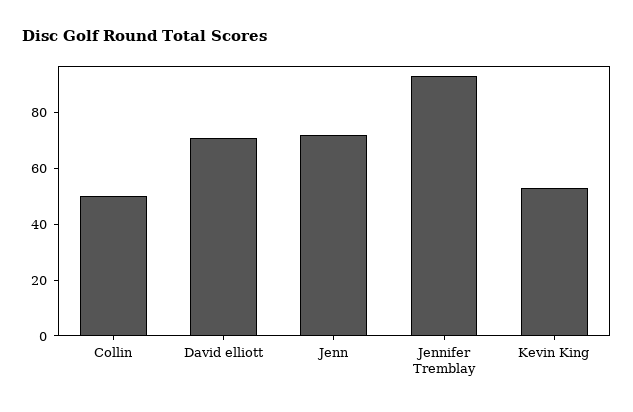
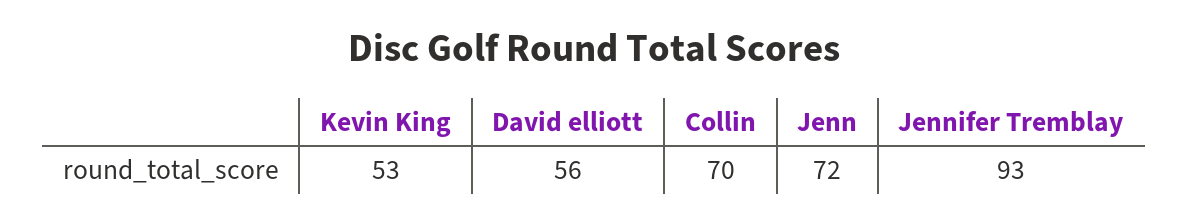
Collin: 50 -> 70
David elliott: 70 -> 56

